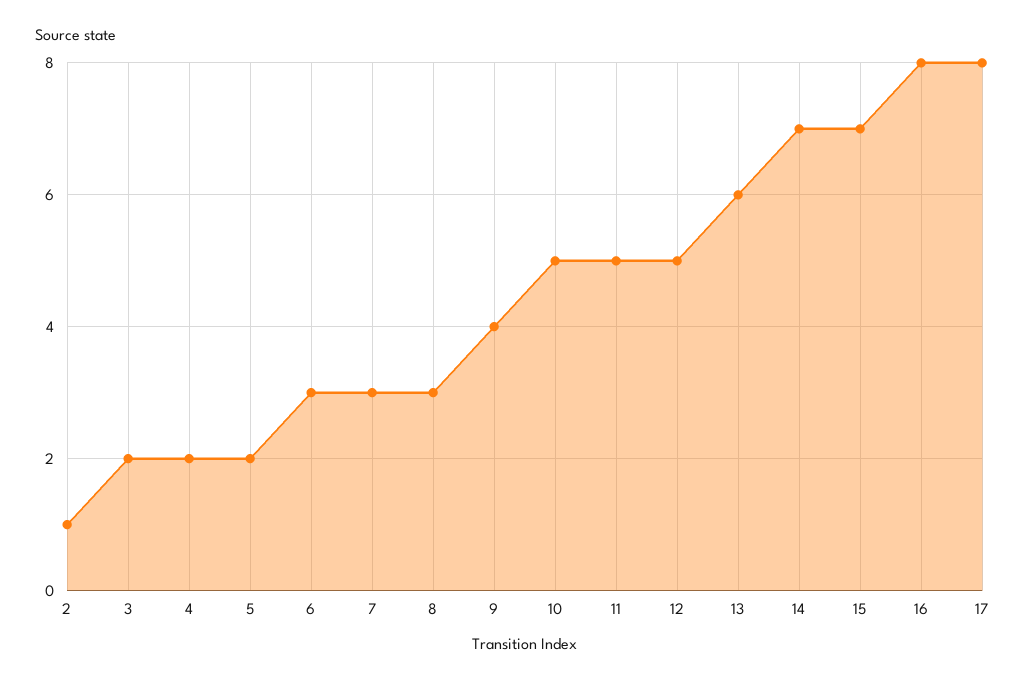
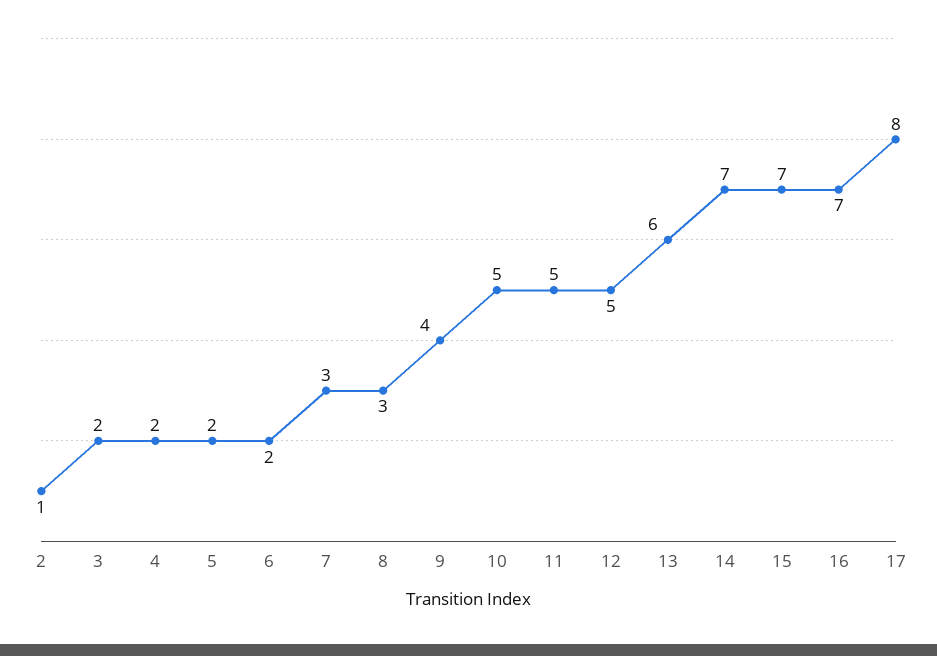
6: 3 -> 2
16: 8 -> 7

